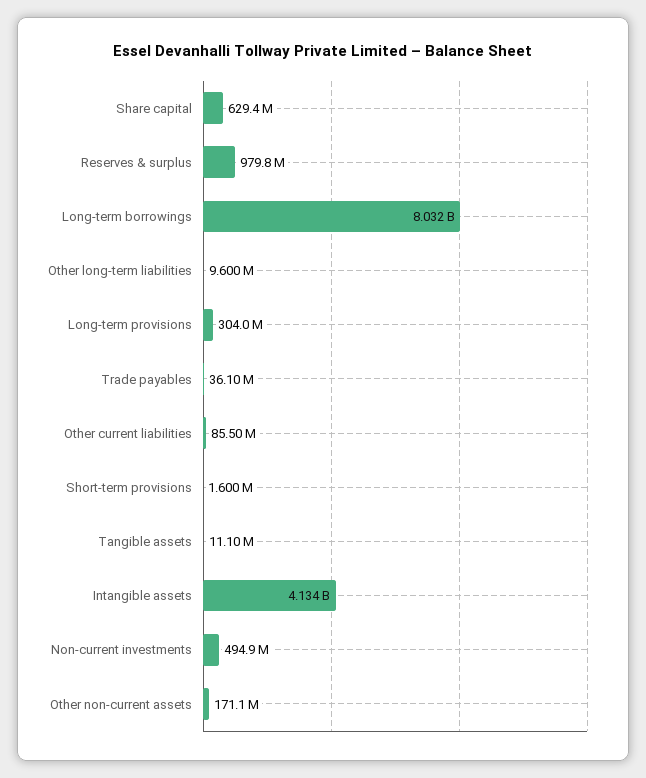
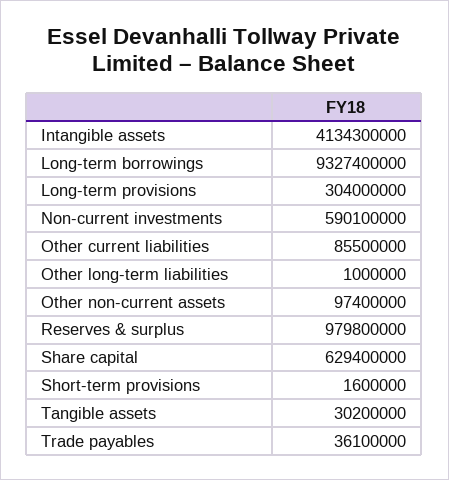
Long-term borrowings: 8032000000 -> 9327400000
Other long-term liabilities: 9600000 -> 1000000
Tangible assets: 11100000 -> 30200000
Non-current investments: 494900000 -> 590100000
Other non-current assets: 171100000 -> 97400000

